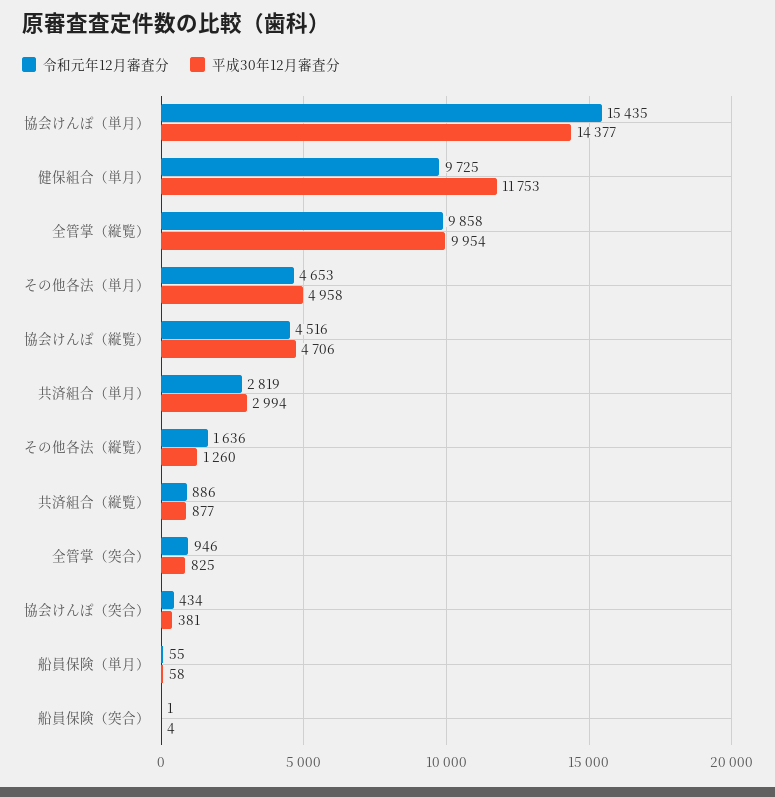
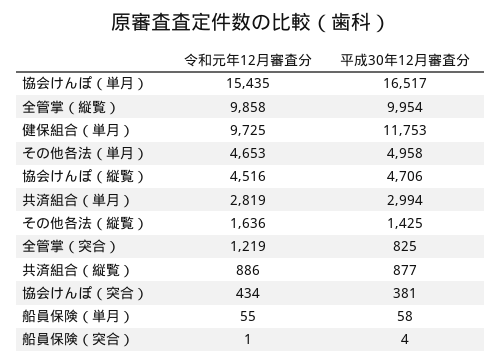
平成30年12月審査分, 協会けんぽ（単月）: 14377 -> 16517
平成30年12月審査分, その他各法（縦覧）: 1260 -> 1425
令和元年12月審査分, 全管掌（突合）: 946 -> 1219

